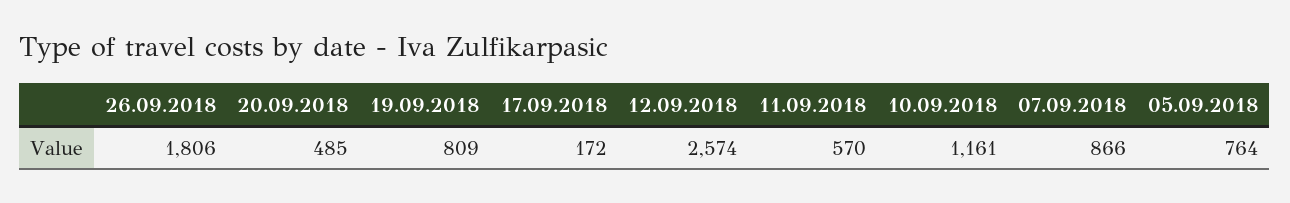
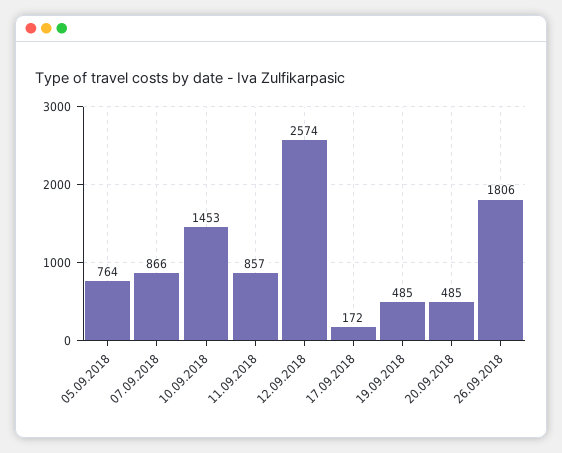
19.09.2018: 809 -> 485
11.09.2018: 570 -> 857
10.09.2018: 1161 -> 1453

